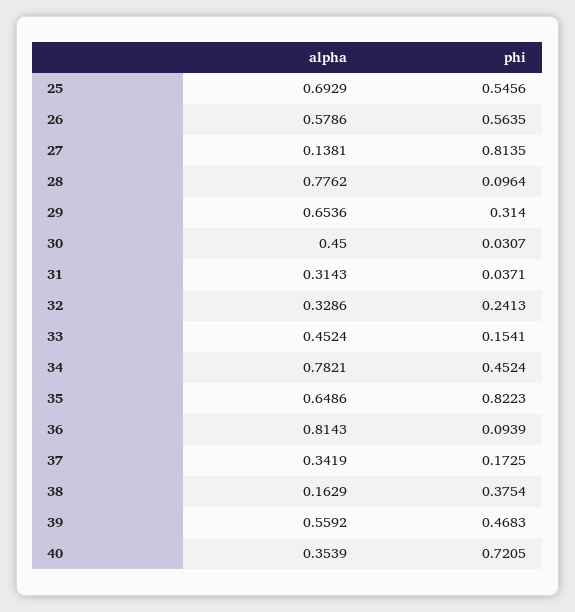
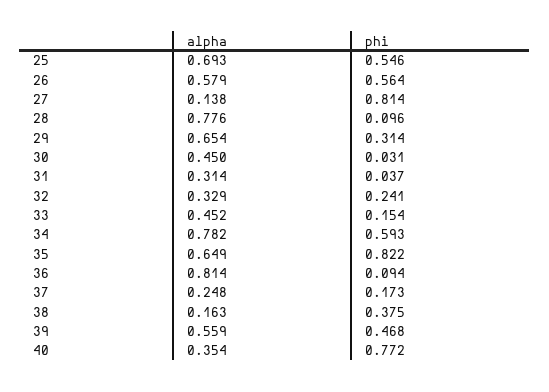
phi, 34: 0.4524 -> 0.593
alpha, 37: 0.3419 -> 0.248
phi, 40: 0.7205 -> 0.772

